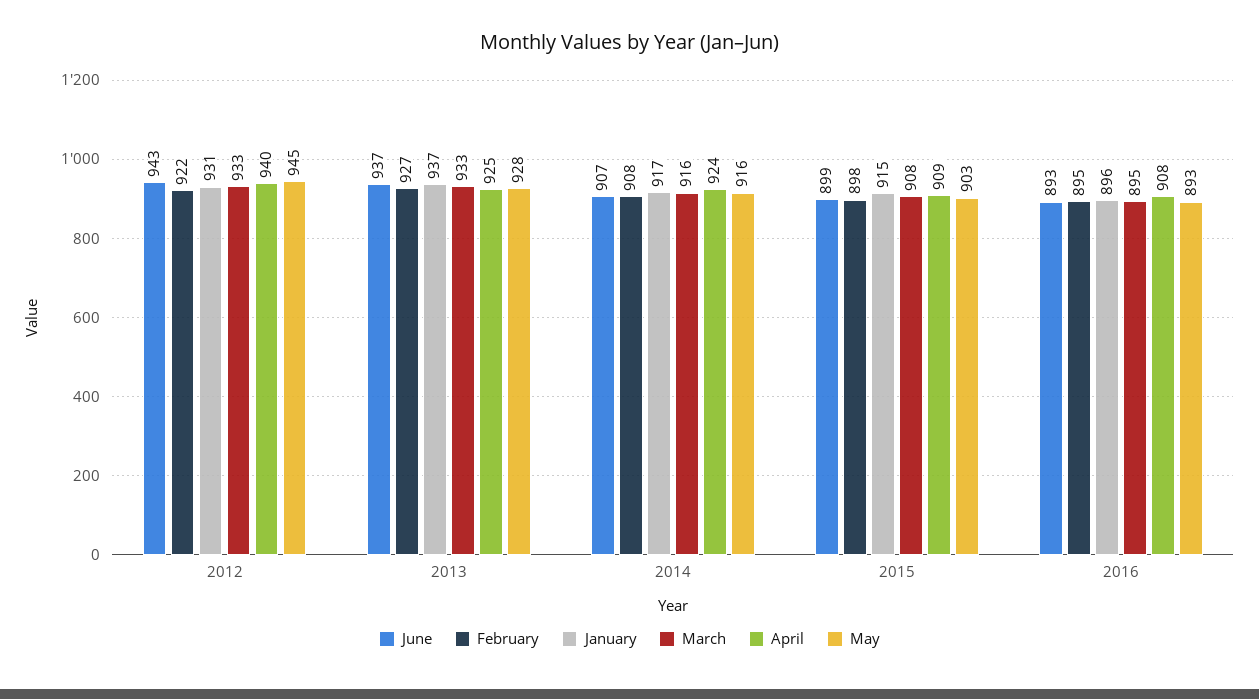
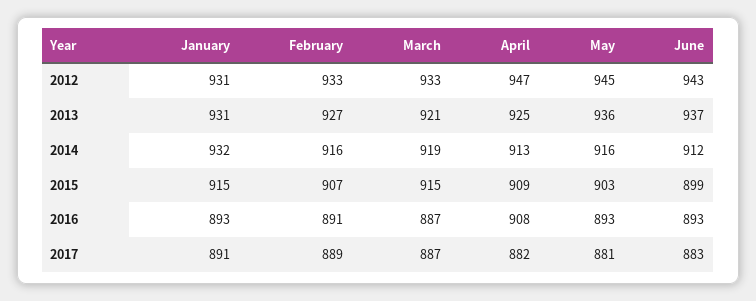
February, 2012: 922 -> 933
April, 2012: 940 -> 947
January, 2013: 937 -> 931
March, 2013: 933 -> 921
May, 2013: 928 -> 936
June, 2014: 907 -> 912
February, 2014: 908 -> 916
January, 2014: 917 -> 932
March, 2014: 916 -> 919
April, 2014: 924 -> 913
February, 2015: 898 -> 907
March, 2015: 908 -> 915
February, 2016: 895 -> 891
January, 2016: 896 -> 893
March, 2016: 895 -> 887
January, 2017: none -> 891
February, 2017: none -> 889
March, 2017: none -> 887
April, 2017: none -> 882
May, 2017: none -> 881
June, 2017: none -> 883

